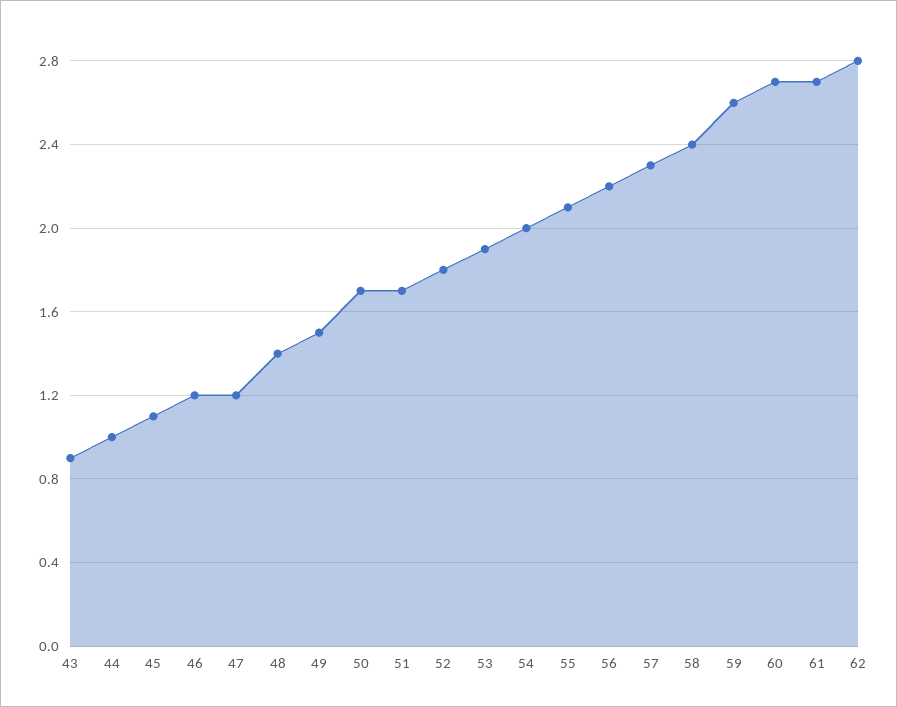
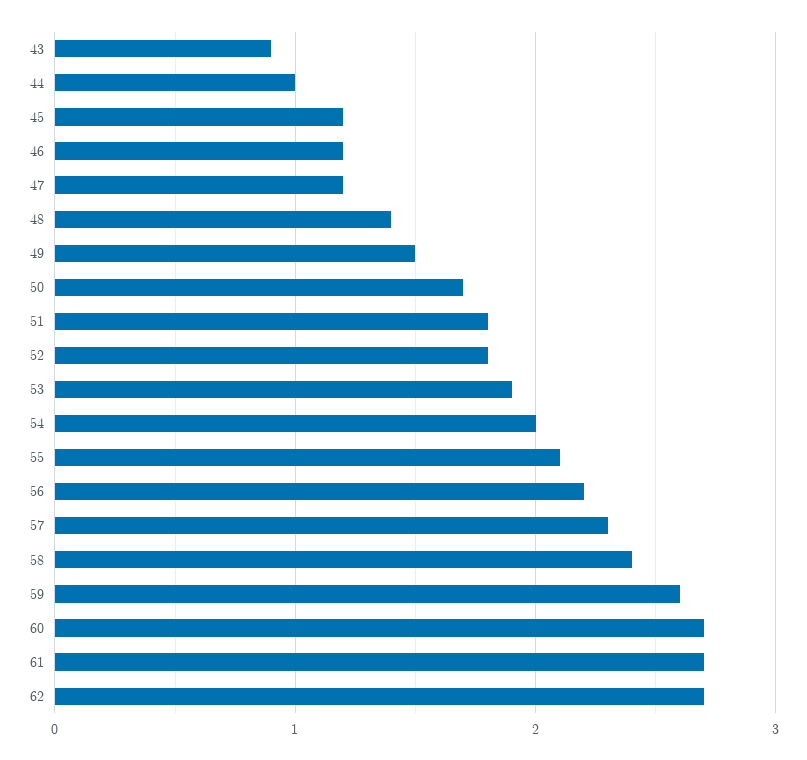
45: 1.1 -> 1.2
51: 1.7 -> 1.8
62: 2.8 -> 2.7

